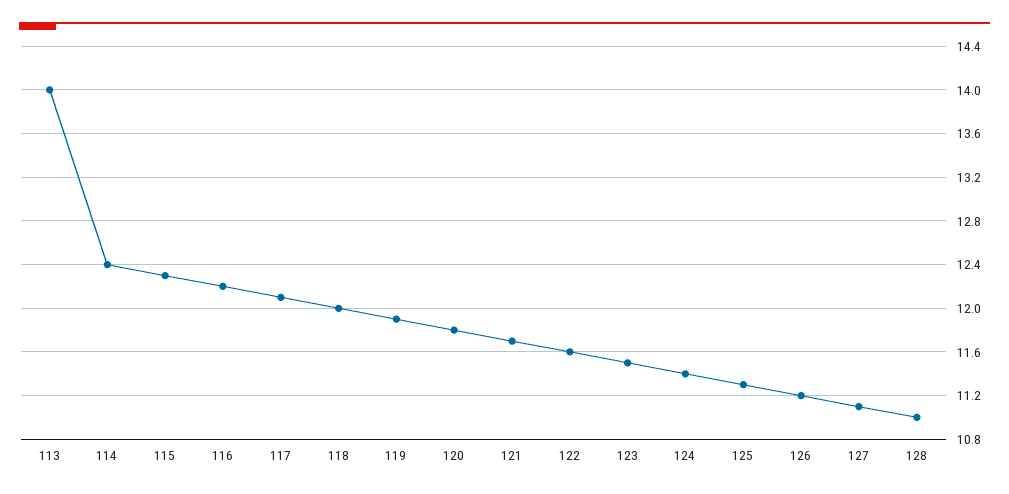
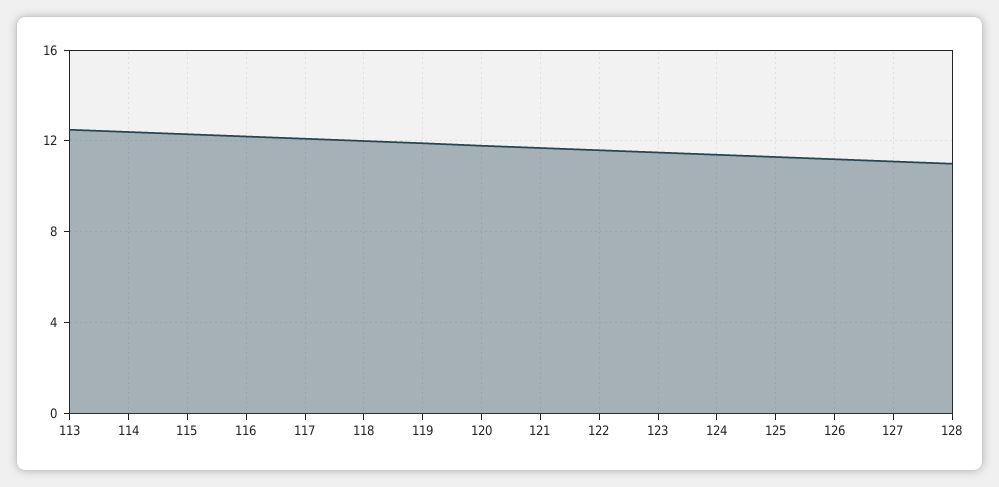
113: 14 -> 12.5

